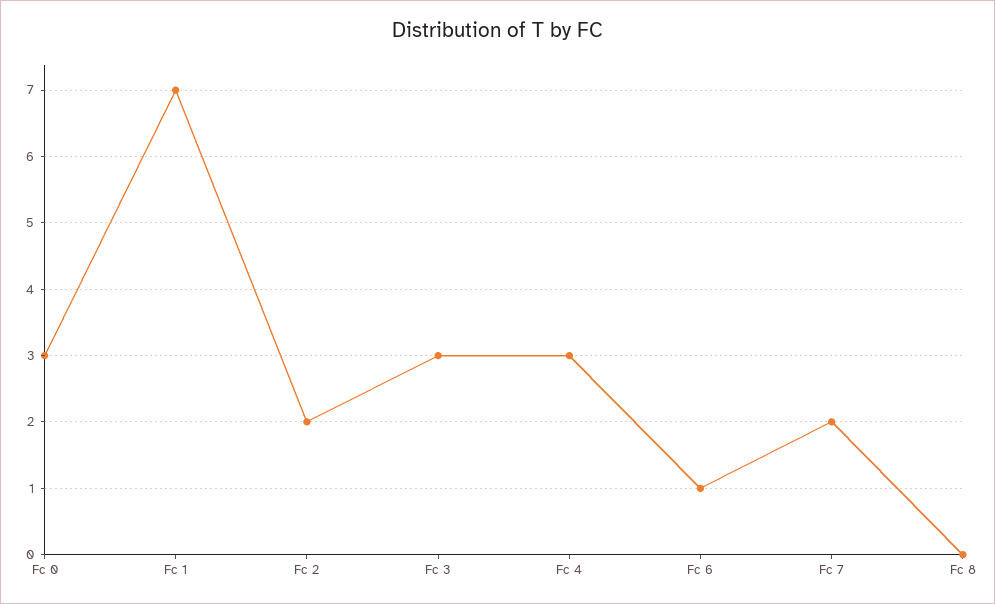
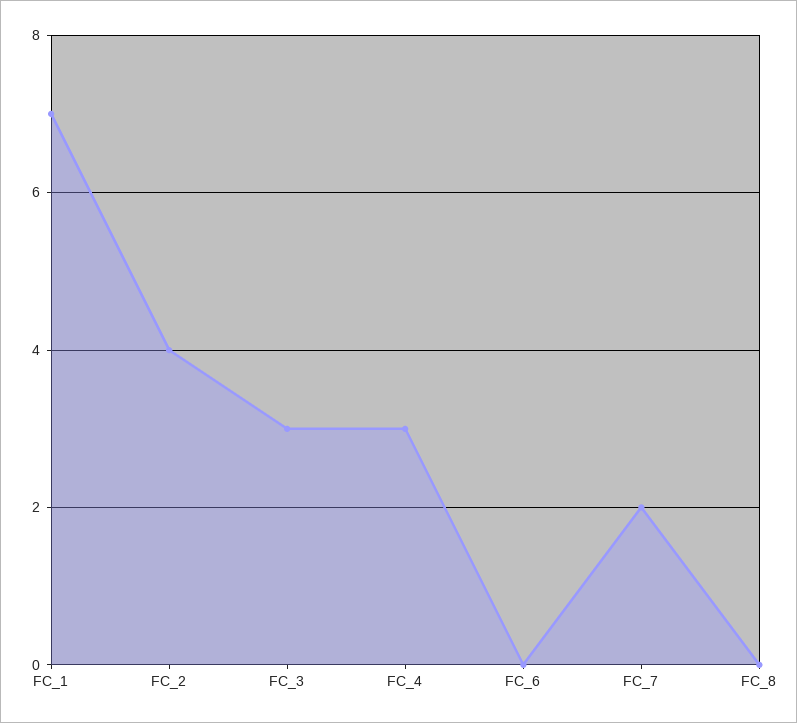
Fc 0: 3 -> none
Fc 2: 2 -> 4
Fc 6: 1 -> 0

